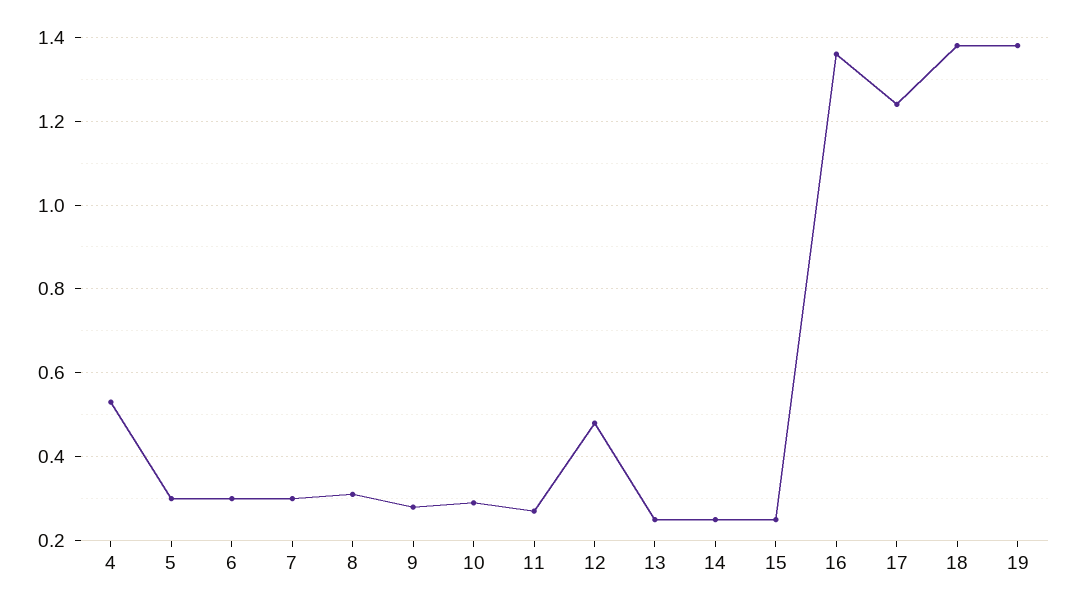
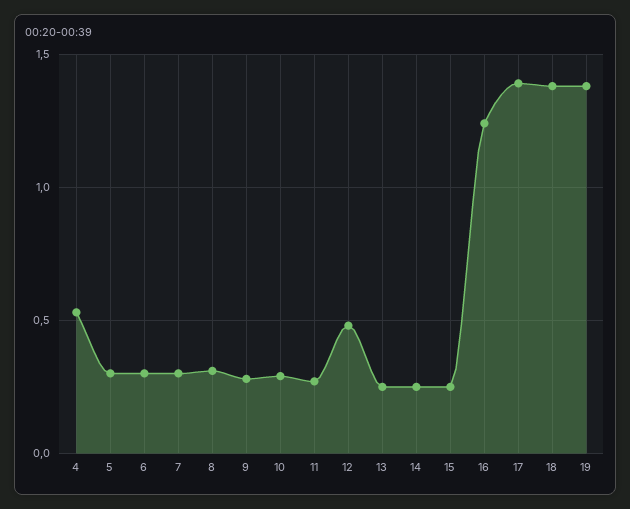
16: 1.35 -> 1.25
17: 1.25 -> 1.4

